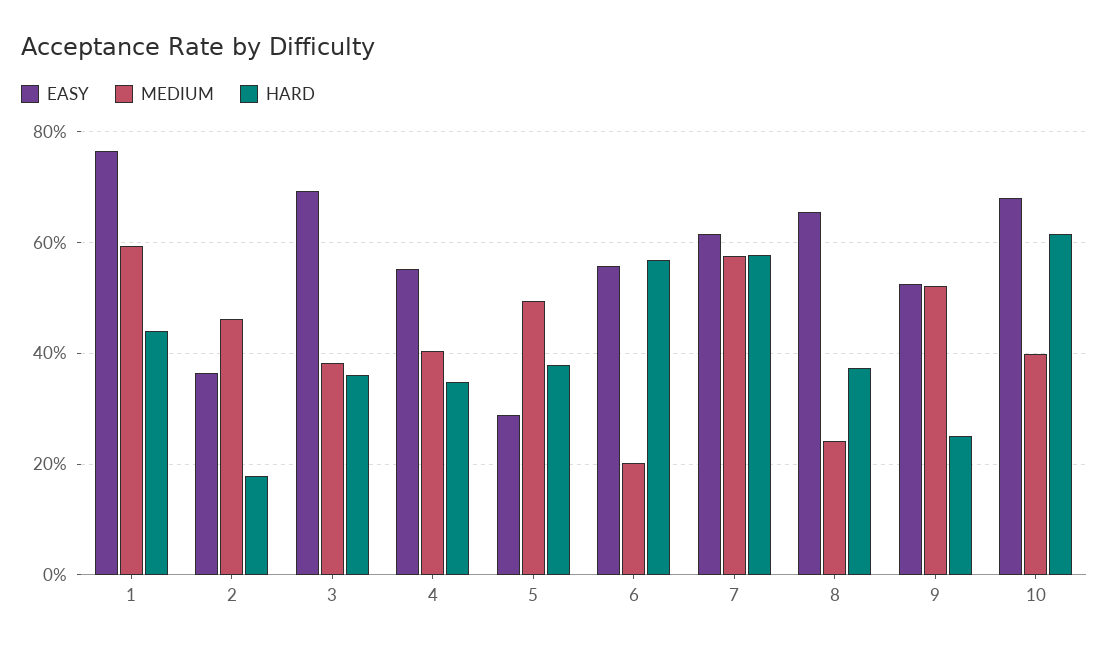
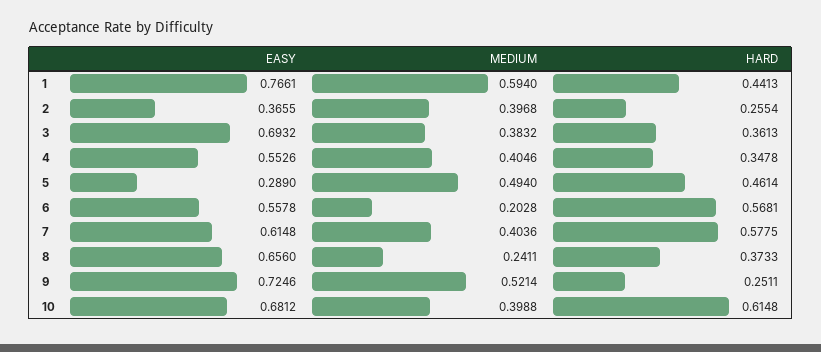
MEDIUM, 2: 0.46 -> 0.3968
HARD, 2: 0.18 -> 0.2554
HARD, 5: 0.38 -> 0.4614
MEDIUM, 7: 0.58 -> 0.4036
EASY, 9: 0.52 -> 0.7246

